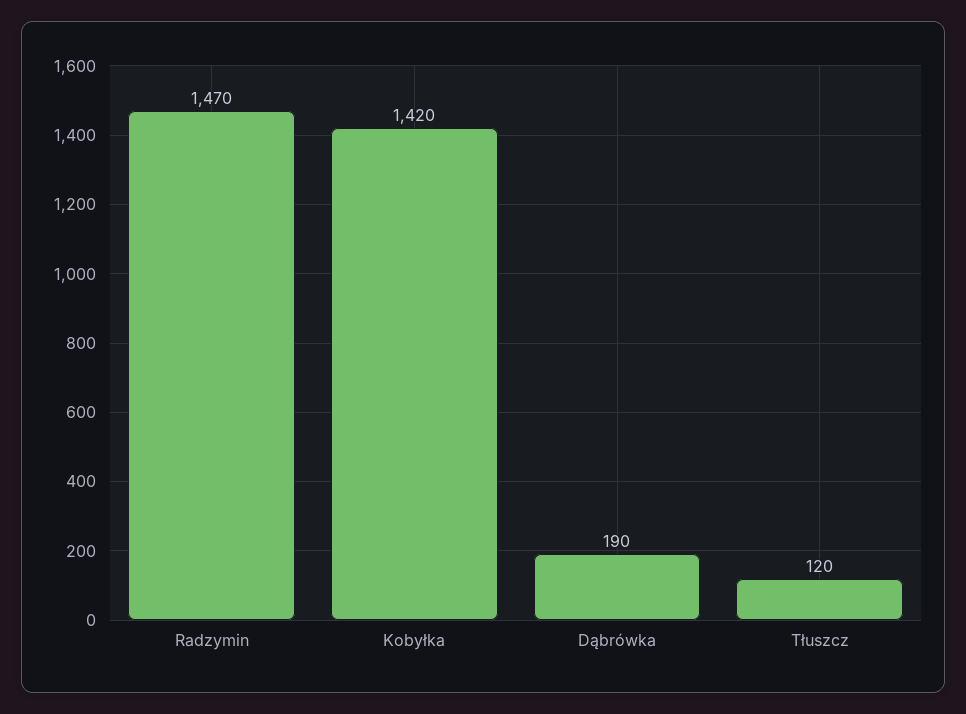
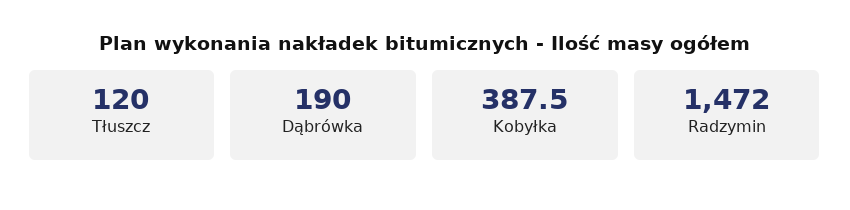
Radzymin: 1470 -> 1472
Kobyłka: 1420 -> 387.5

